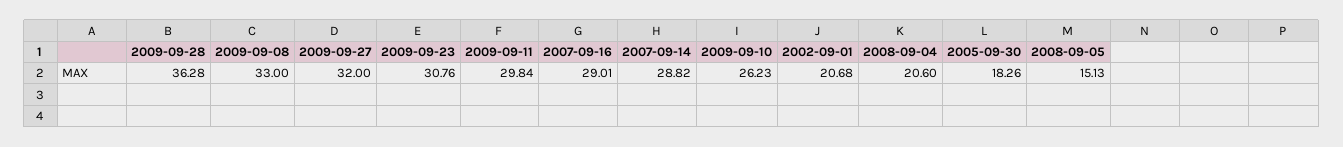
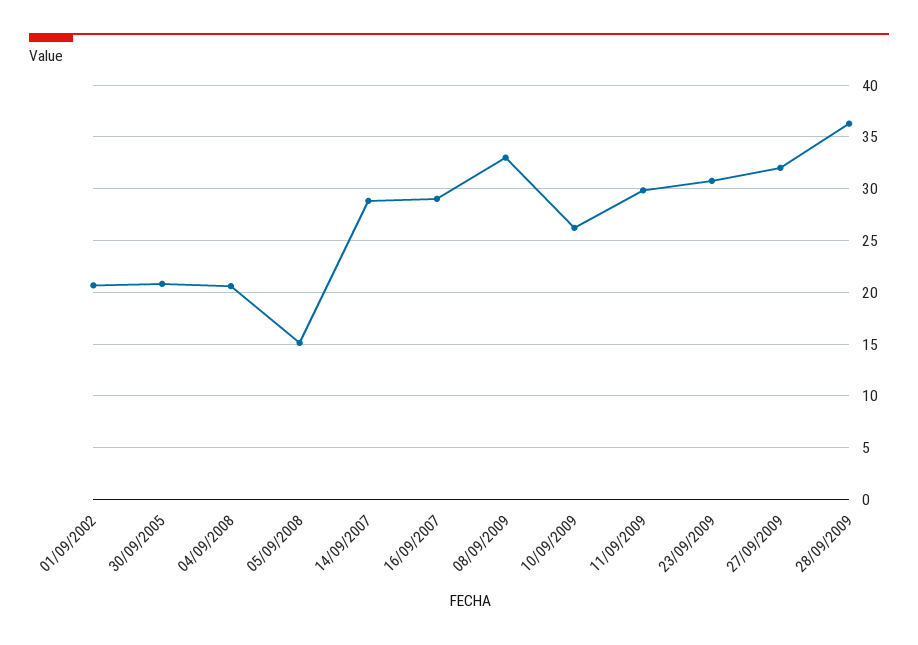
2005-09-30: 18.26 -> 21

